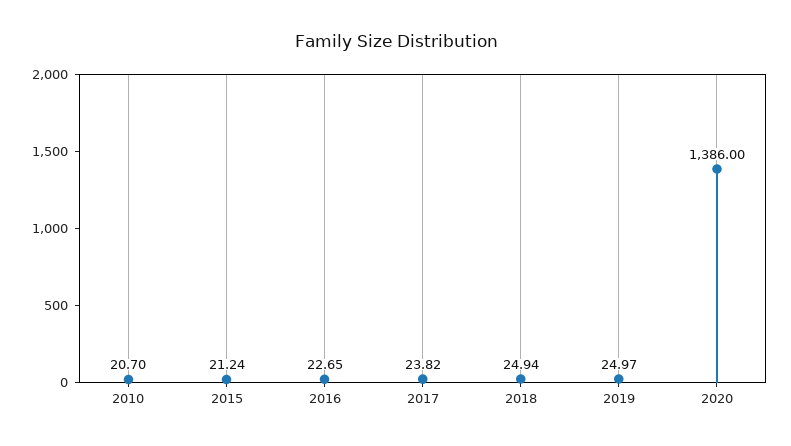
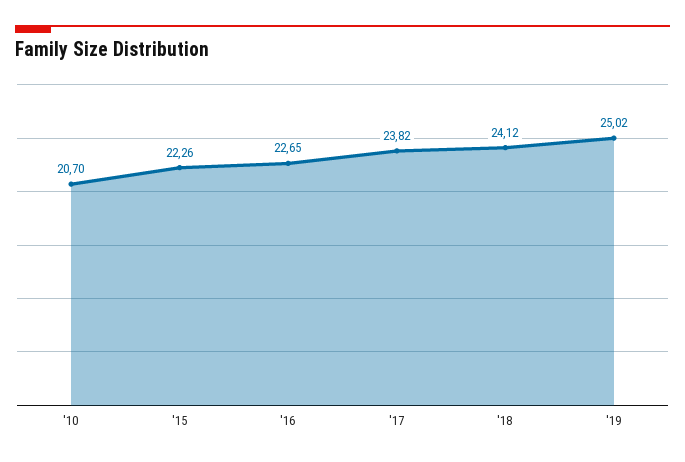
2015: 21.24 -> 22.26
2018: 24.94 -> 24.12
2019: 24.97 -> 25.02
2020: 1386 -> none

